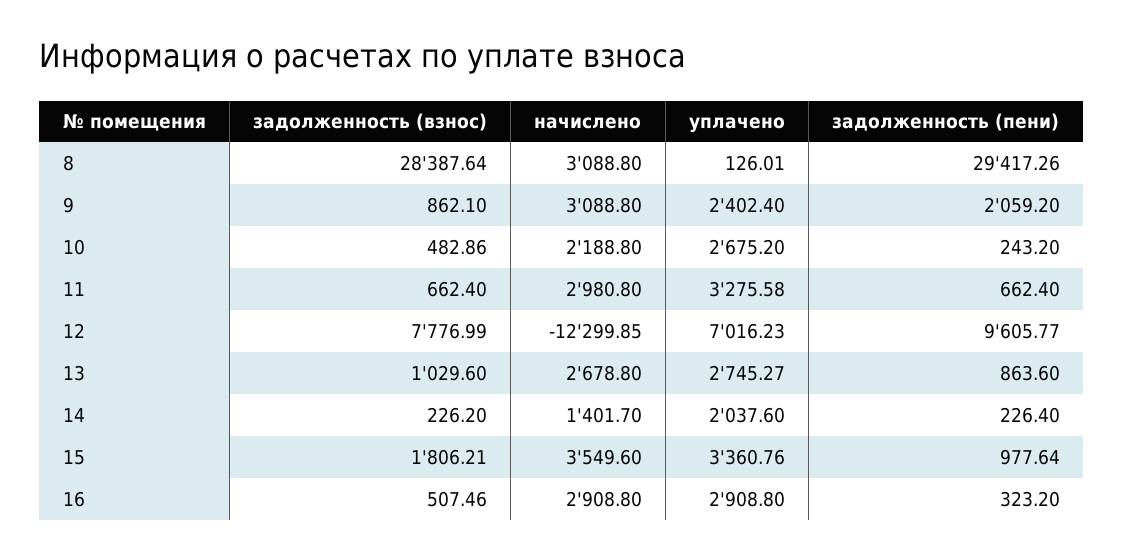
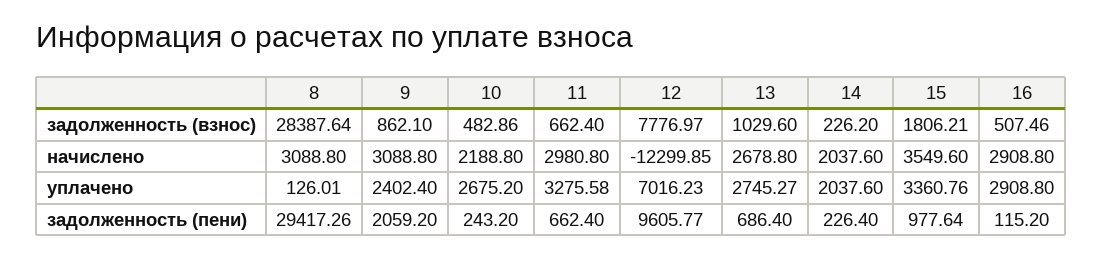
задолженность (взнос), 12: 7776.99 -> 7776.97
задолженность (пени), 13: 863.6 -> 686.4
начислено, 14: 1401.7 -> 2037.6
задолженность (пени), 16: 323.2 -> 115.2

